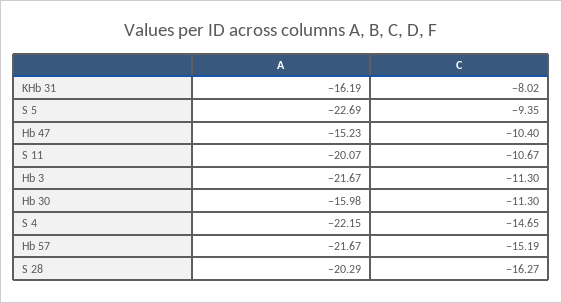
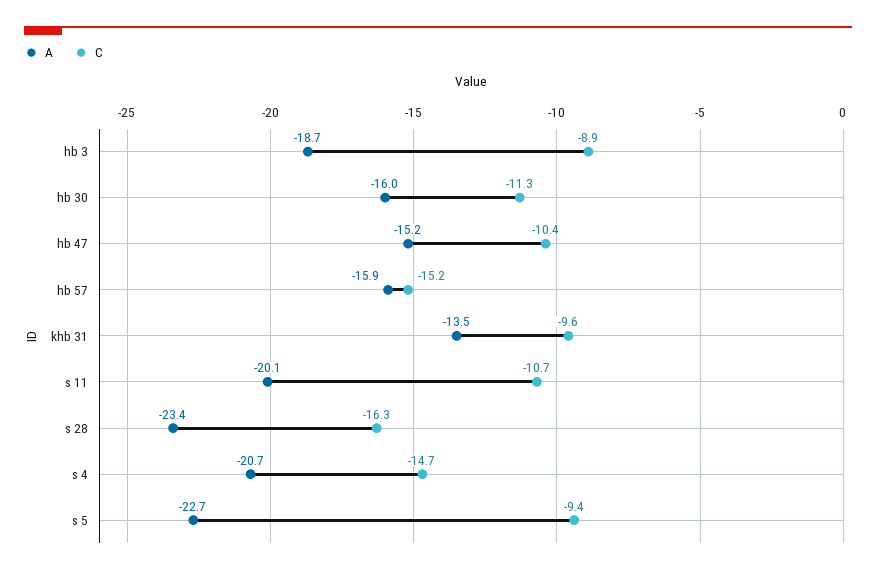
A, KHb 31: -16.19 -> -13.5
C, KHb 31: -8.02 -> -9.6
A, Hb 3: -21.67 -> -18.7
C, Hb 3: -11.3 -> -8.9
A, S 4: -22.15 -> -20.7
A, Hb 57: -21.67 -> -15.9
A, S 28: -20.29 -> -23.4

